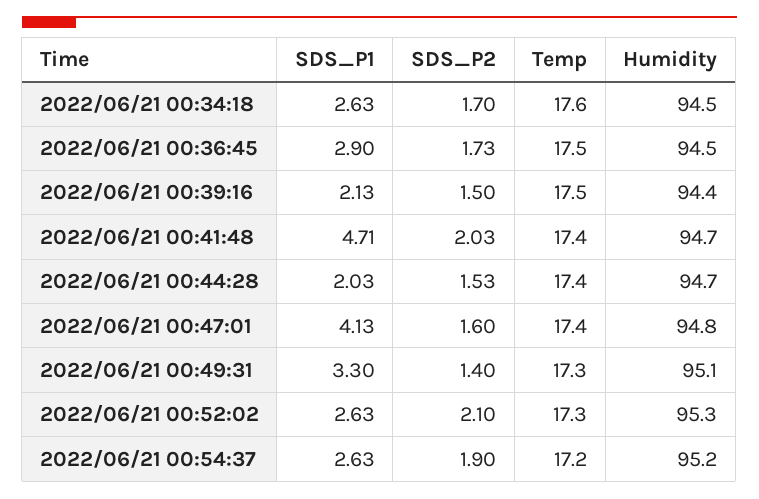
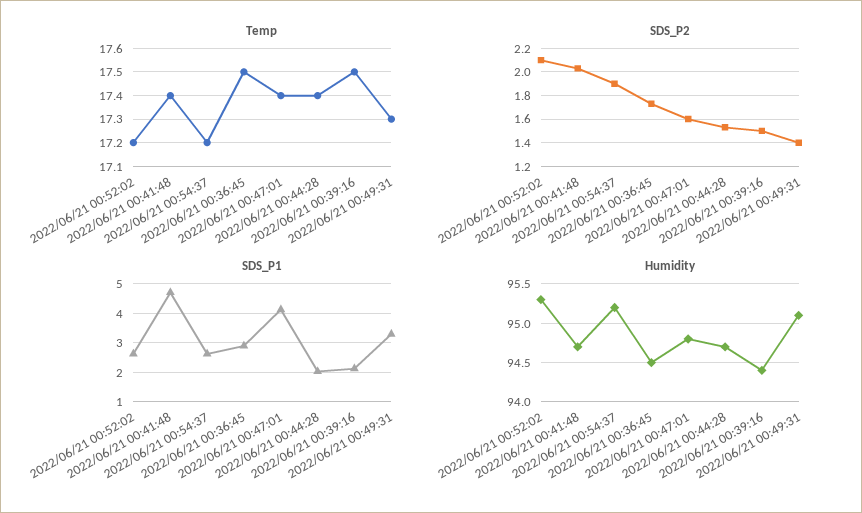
SDS_P1, 2022/06/21 00:34:18: 2.63 -> none
SDS_P2, 2022/06/21 00:34:18: 1.7 -> none
Temp, 2022/06/21 00:34:18: 17.6 -> none
Humidity, 2022/06/21 00:34:18: 94.5 -> none
Temp, 2022/06/21 00:52:02: 17.3 -> 17.2

